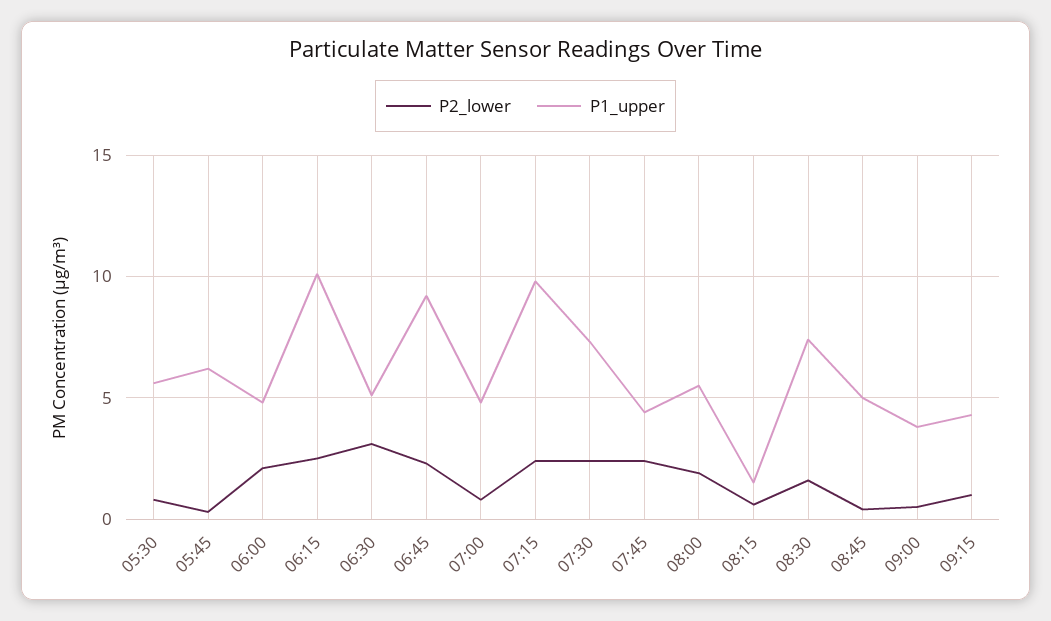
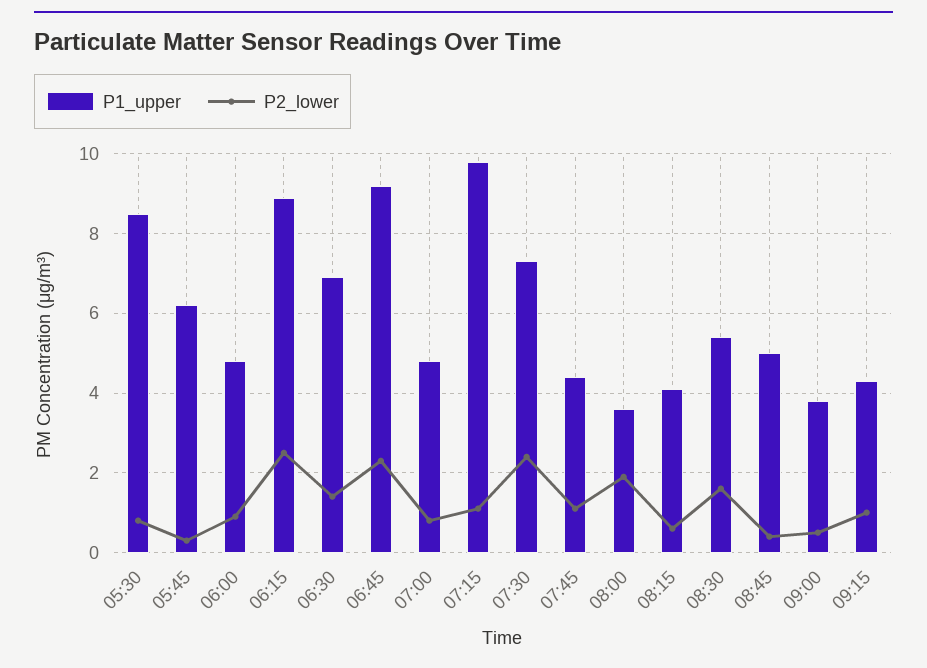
P1_upper, 05:30: 5.5 -> 8.5
P2_lower, 06:00: 2 -> 1
P1_upper, 06:15: 10 -> 9
P2_lower, 06:30: 3 -> 1.5
P1_upper, 06:30: 5 -> 7
P2_lower, 07:15: 2.5 -> 1
P2_lower, 07:45: 2.5 -> 1
P1_upper, 08:00: 5.5 -> 3.5
P1_upper, 08:15: 1.5 -> 4
P1_upper, 08:30: 7.5 -> 5.5

